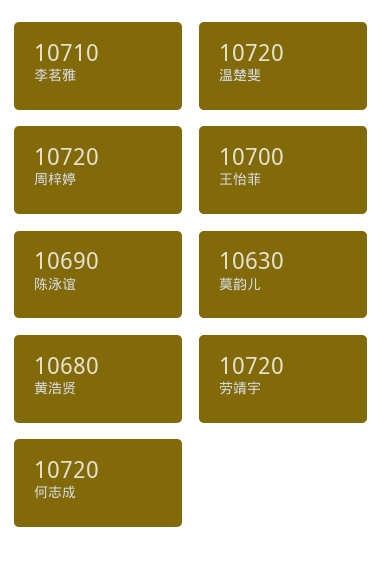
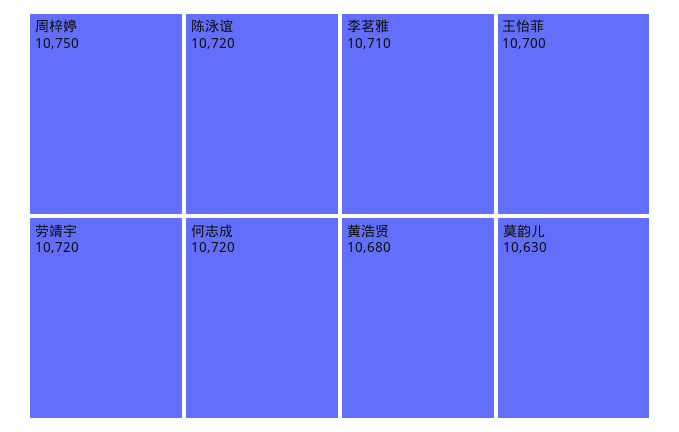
温楚斐: 10720 -> none
周梓婷: 10720 -> 10750
陈泳谊: 10690 -> 10720

